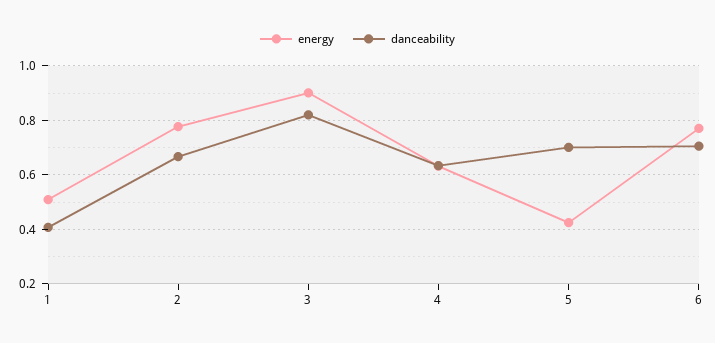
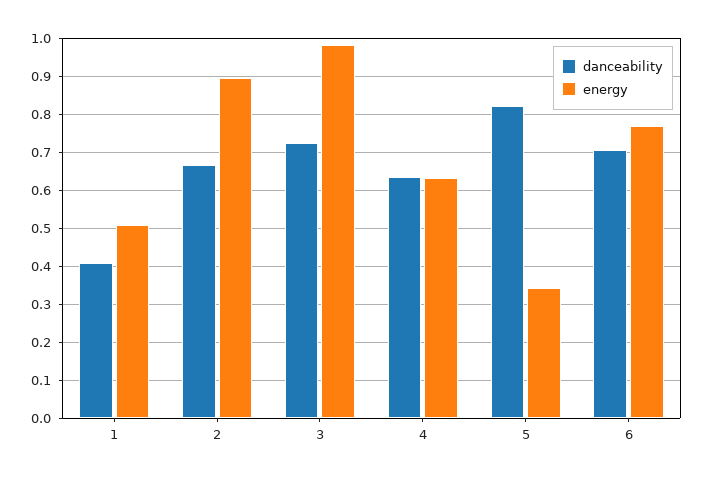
energy, 2: 0.775 -> 0.9
energy, 3: 0.9 -> 0.98
danceability, 3: 0.825 -> 0.72
energy, 5: 0.425 -> 0.34
danceability, 5: 0.7 -> 0.82

